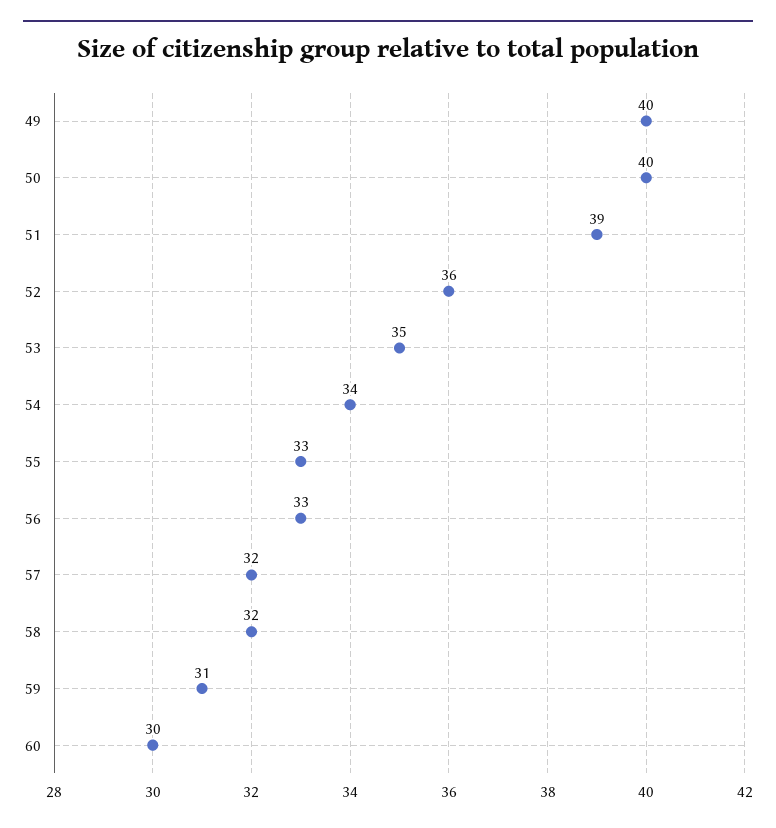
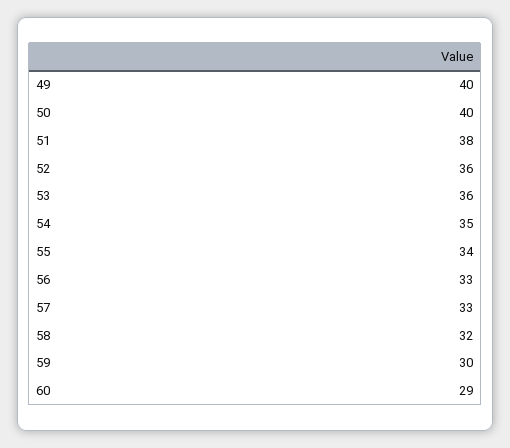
51: 39 -> 38
53: 35 -> 36
54: 34 -> 35
55: 33 -> 34
57: 32 -> 33
59: 31 -> 30
60: 30 -> 29

